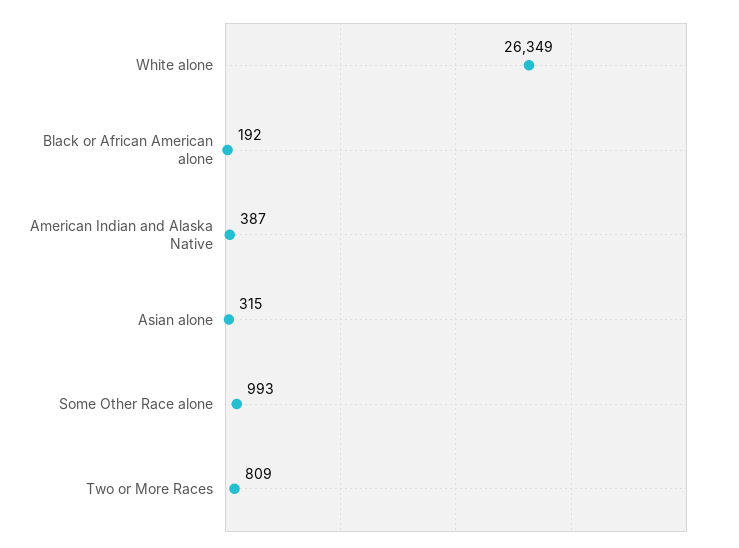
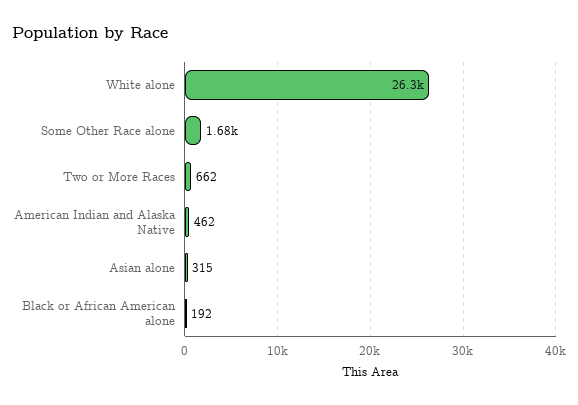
American Indian and Alaska Native: 387 -> 462
Some Other Race alone: 993 -> 1680
Two or More Races: 809 -> 662

